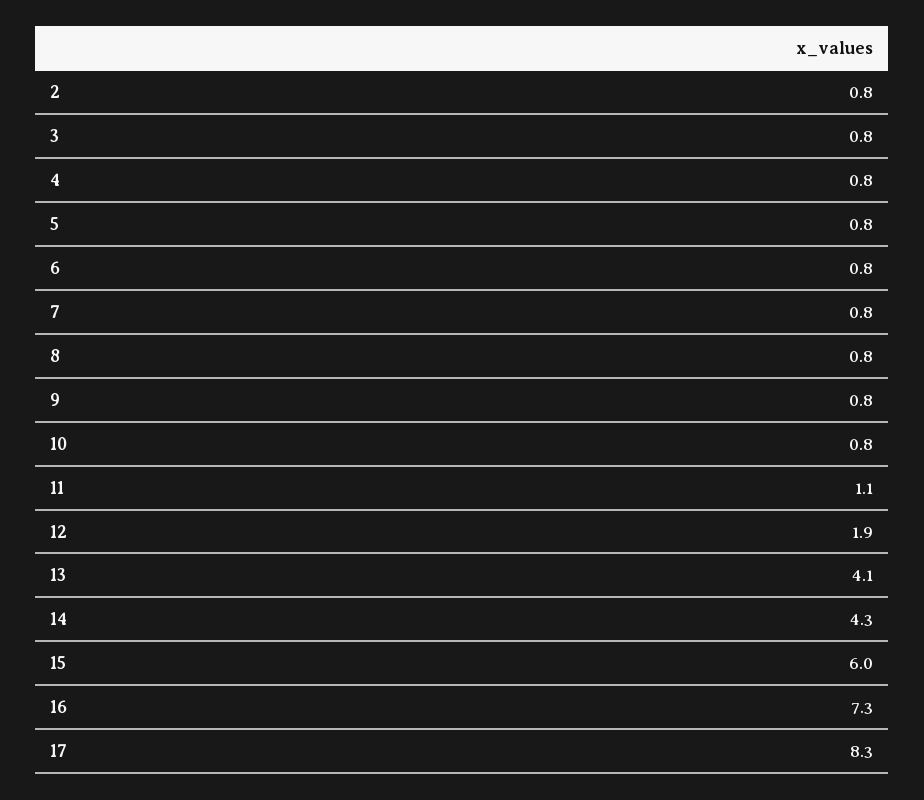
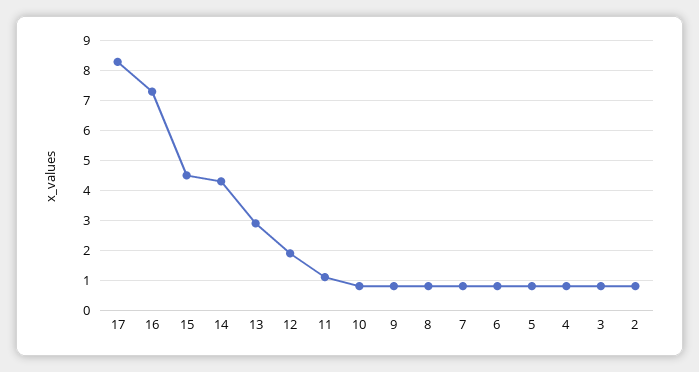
13: 4.1 -> 3
15: 6 -> 4.5

